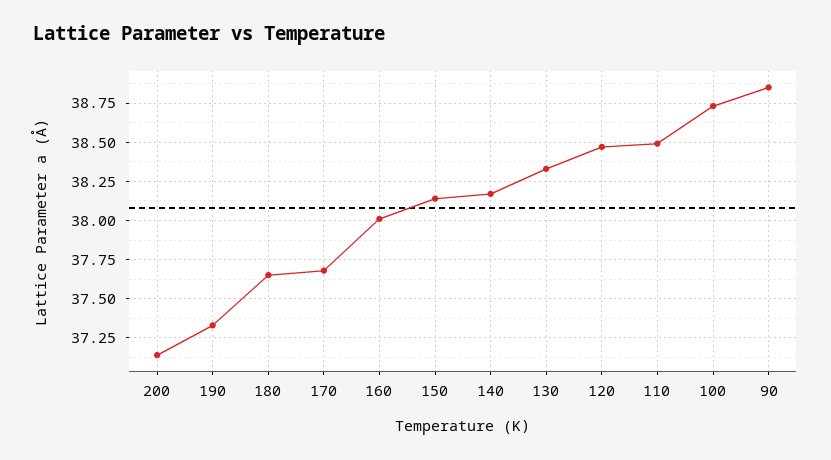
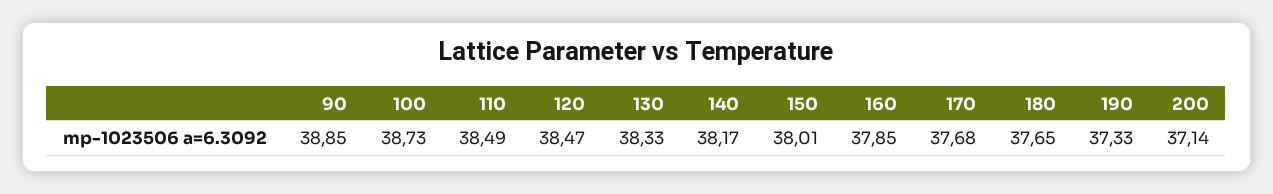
160: 38 -> 37.85
150: 38.15 -> 38.01

